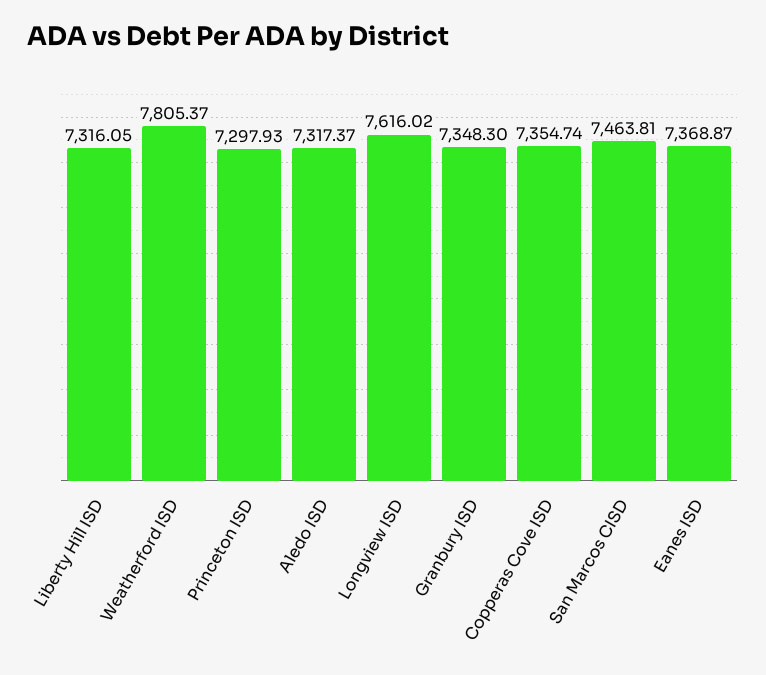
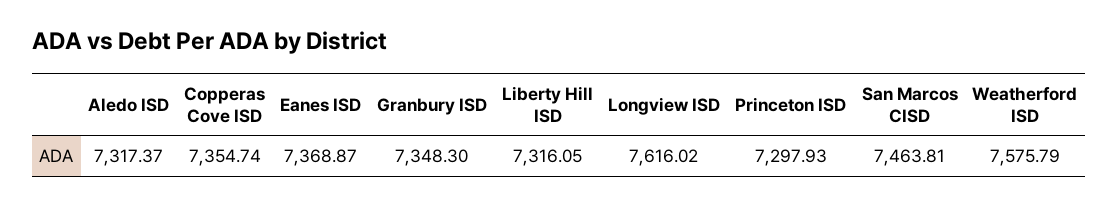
Weatherford ISD: 7805.37 -> 7575.79

